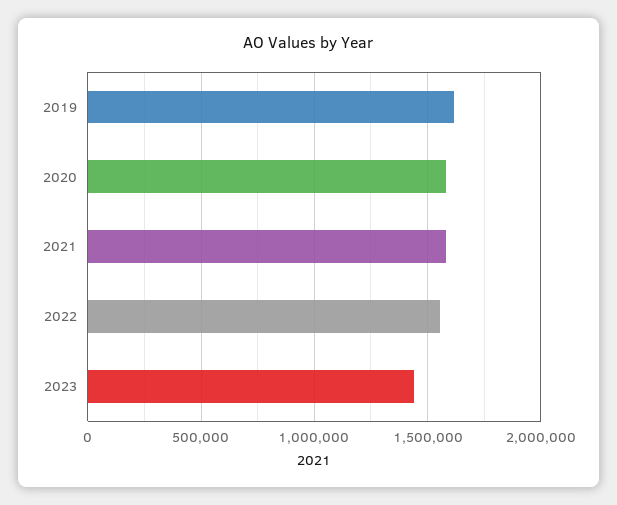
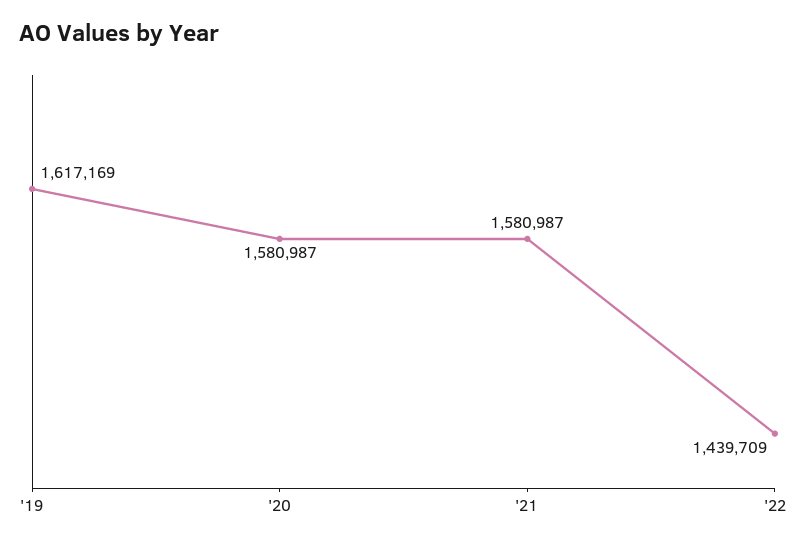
2022: 1550000 -> 1439709
2023: 1450000 -> none

